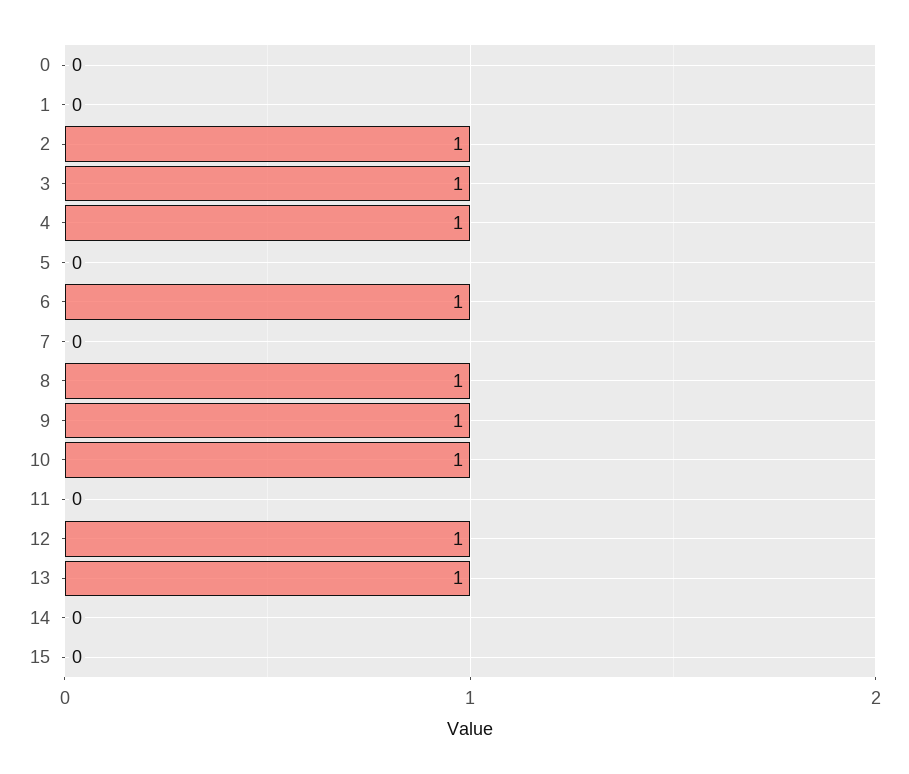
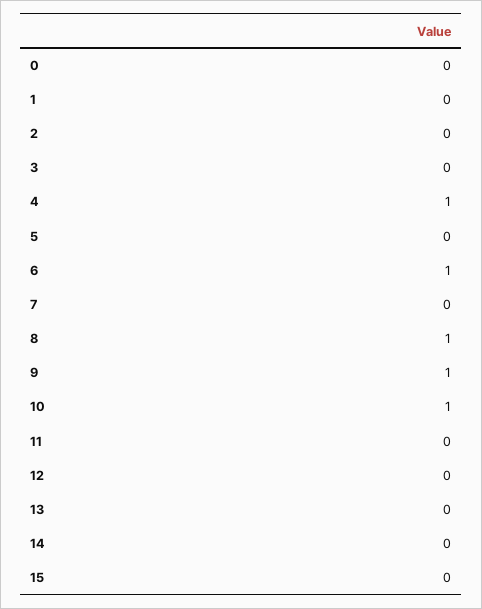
2: 1 -> 0
3: 1 -> 0
12: 1 -> 0
13: 1 -> 0

